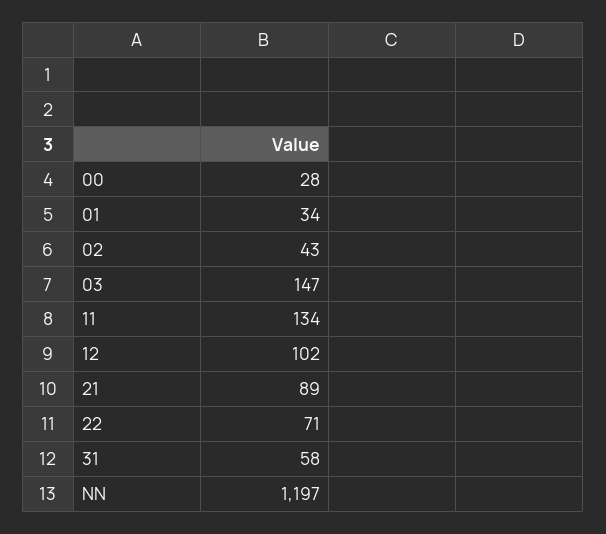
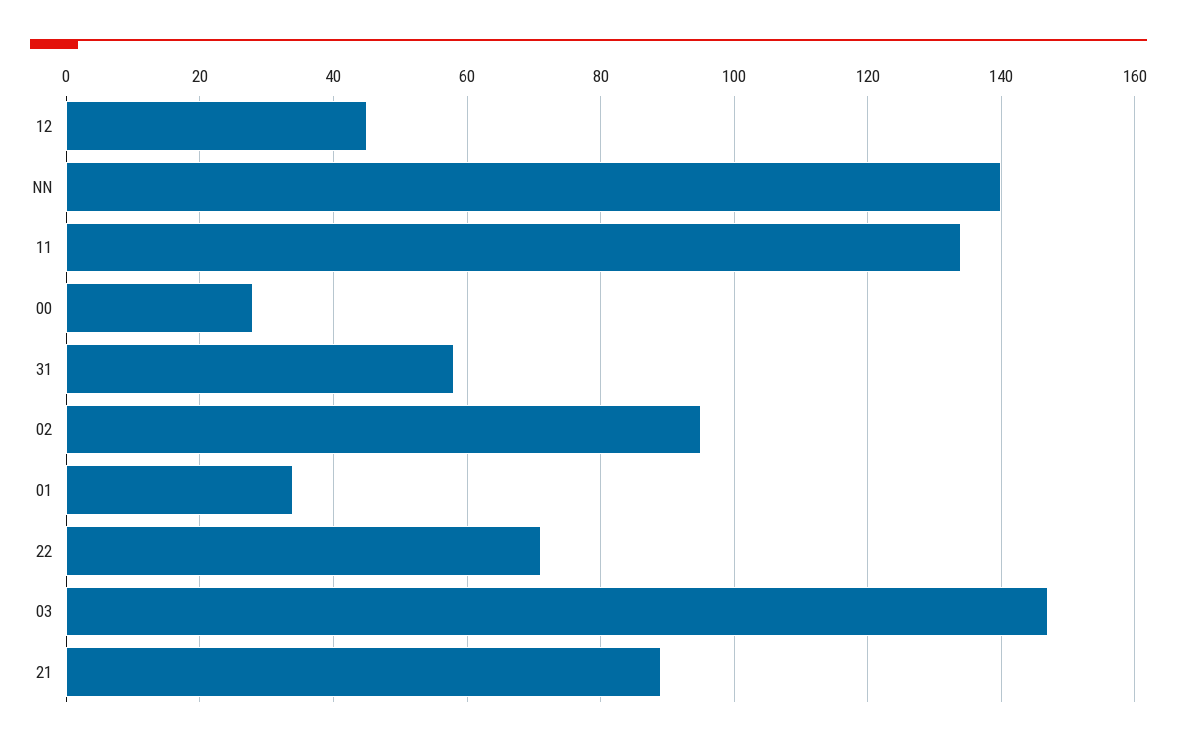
02: 43 -> 95
12: 102 -> 45
NN: 1197 -> 140

